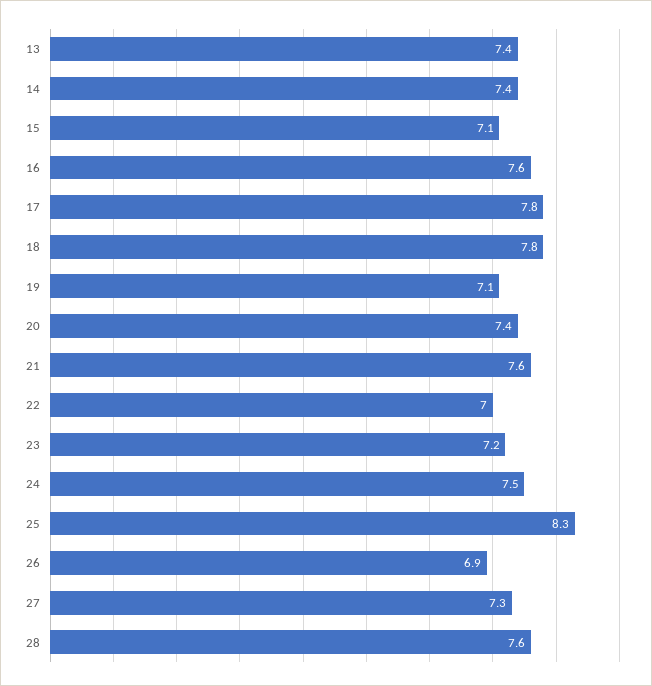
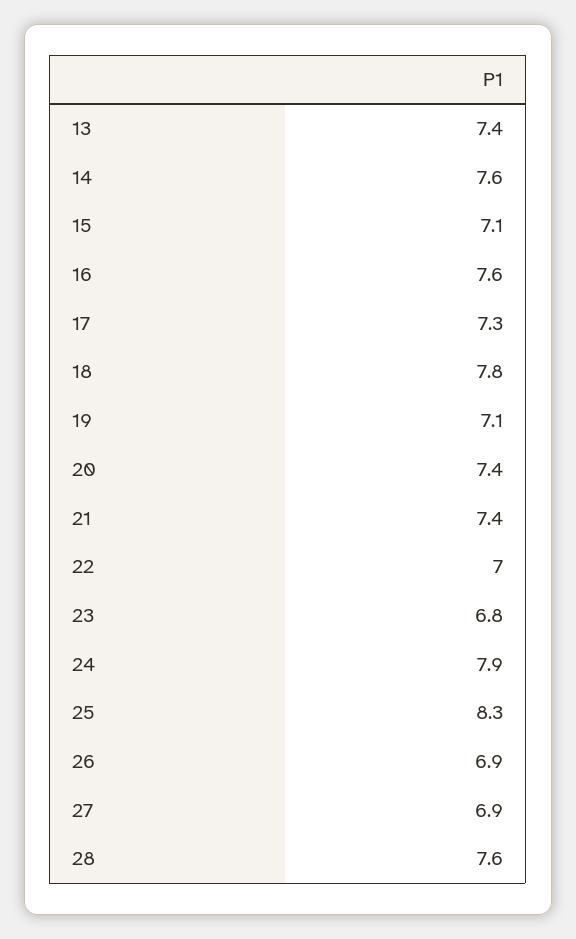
14: 7.4 -> 7.6
17: 7.8 -> 7.3
21: 7.6 -> 7.4
23: 7.2 -> 6.8
24: 7.5 -> 7.9
27: 7.3 -> 6.9

